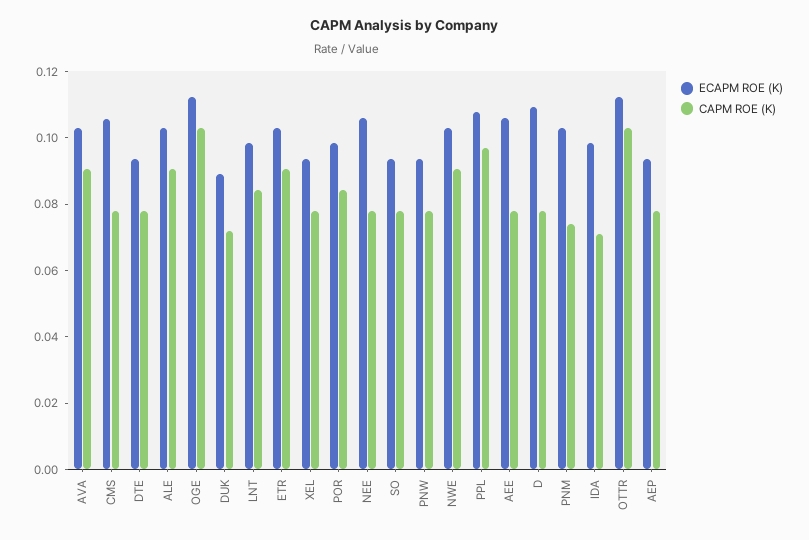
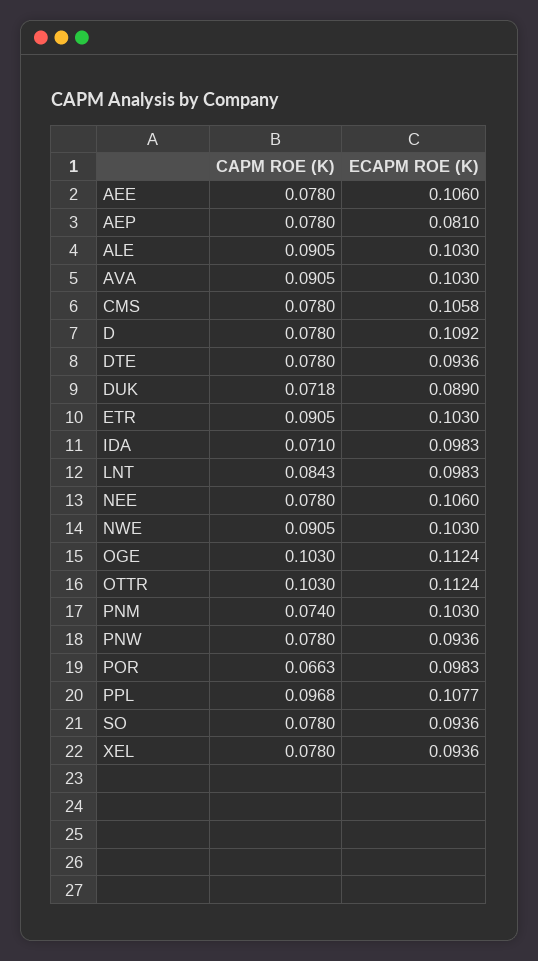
CAPM ROE (K), POR: 0.085 -> 0.0663
ECAPM ROE (K), AEP: 0.095 -> 0.081

